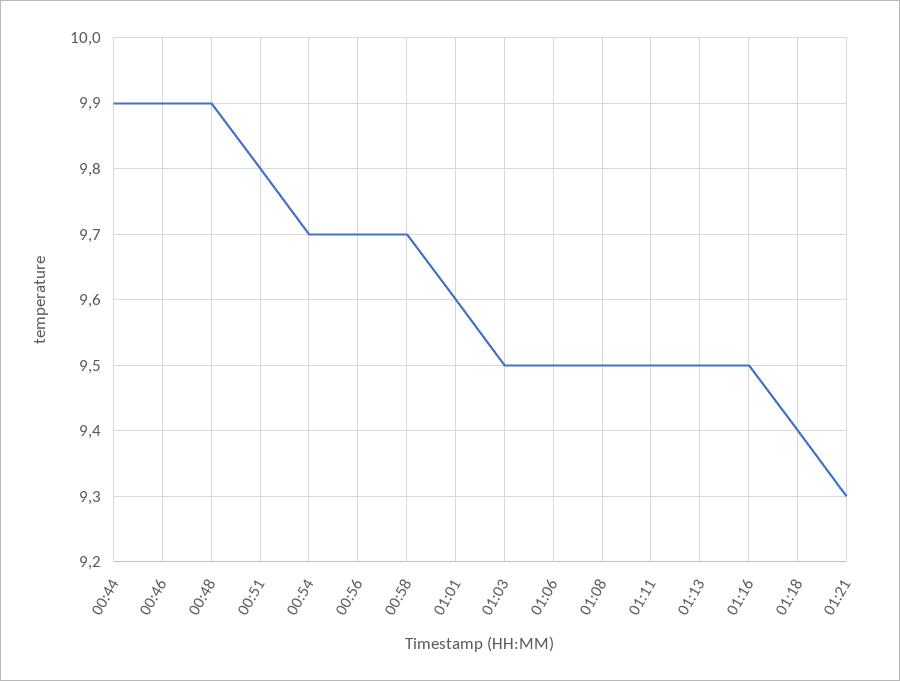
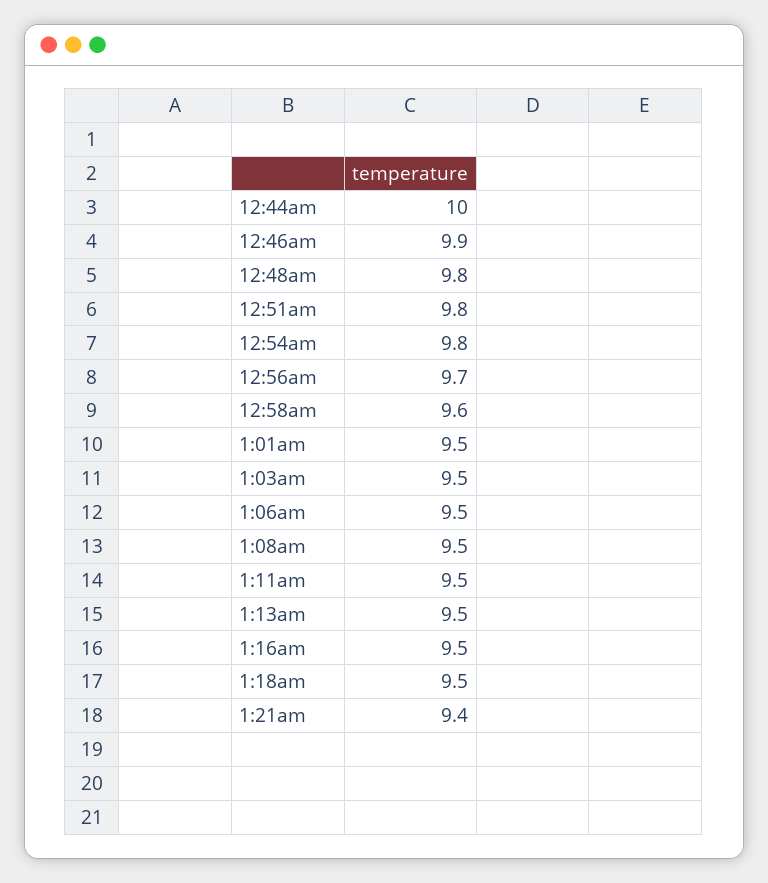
00:44: 9.9 -> 10
00:48: 9.9 -> 9.8
00:54: 9.7 -> 9.8
00:58: 9.7 -> 9.6
01:01: 9.6 -> 9.5
01:18: 9.4 -> 9.5
01:21: 9.3 -> 9.4

